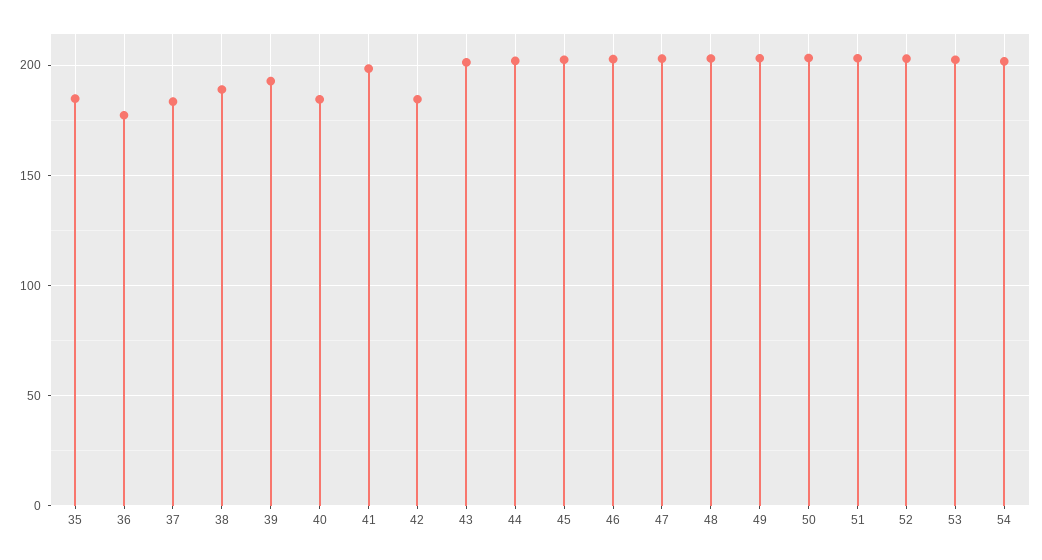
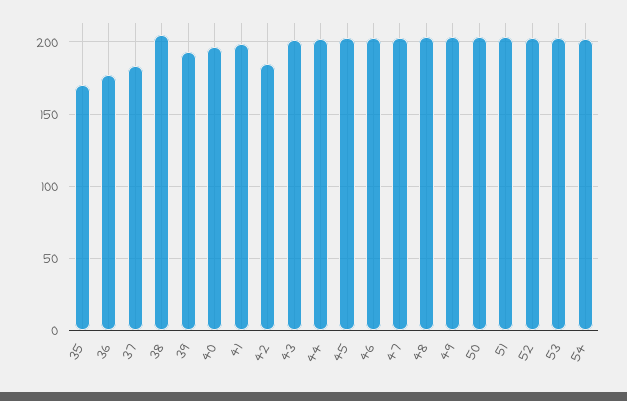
35: 185 -> 170
38: 190 -> 205
40: 185 -> 195

